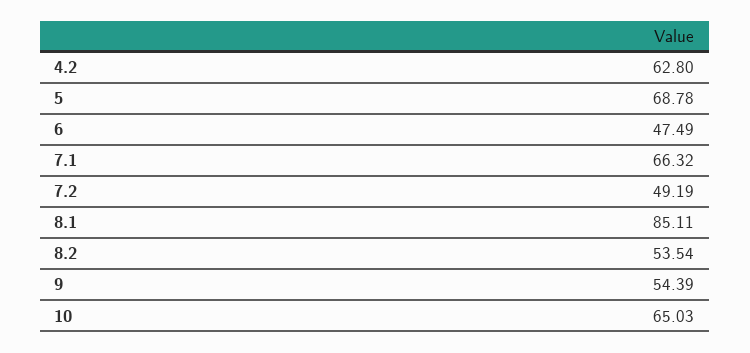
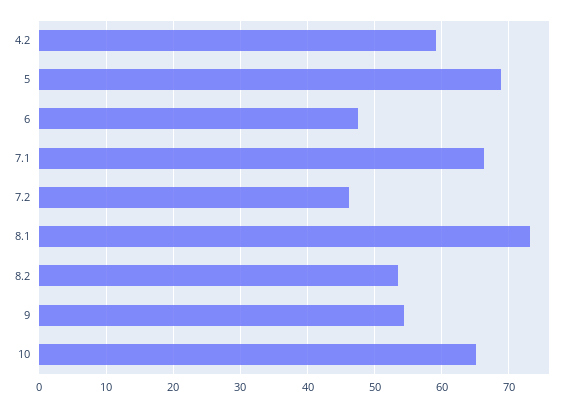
4.2: 62.8 -> 59
7.2: 49.19 -> 46
8.1: 85.11 -> 73

